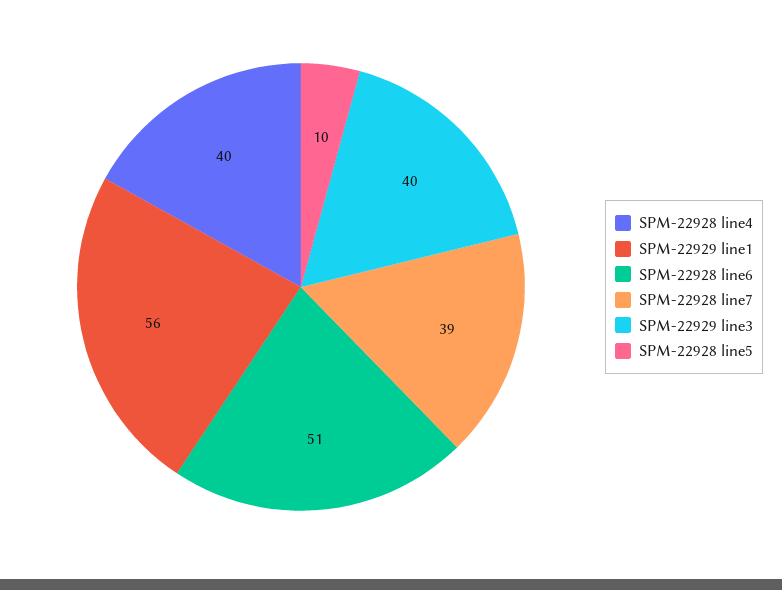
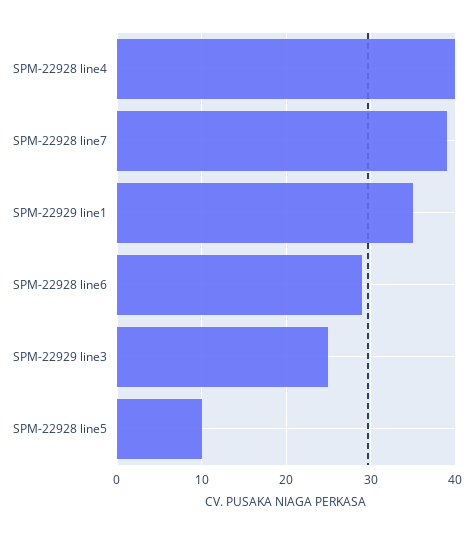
SPM-22929 line1: 56 -> 35
SPM-22928 line6: 51 -> 29
SPM-22929 line3: 40 -> 25

